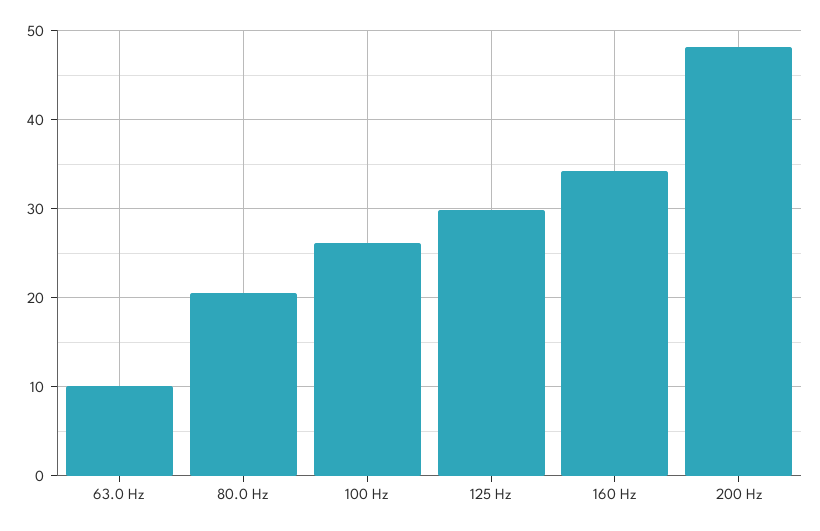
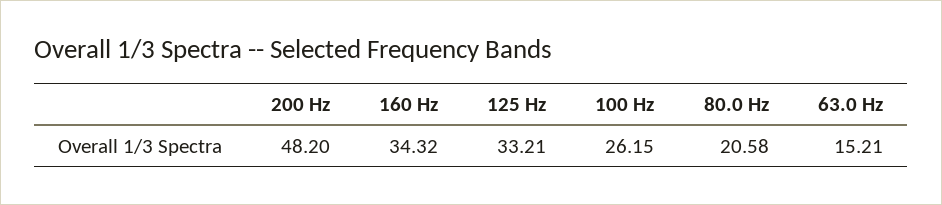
63.0 Hz: 10 -> 15.21
125 Hz: 30 -> 33.21

